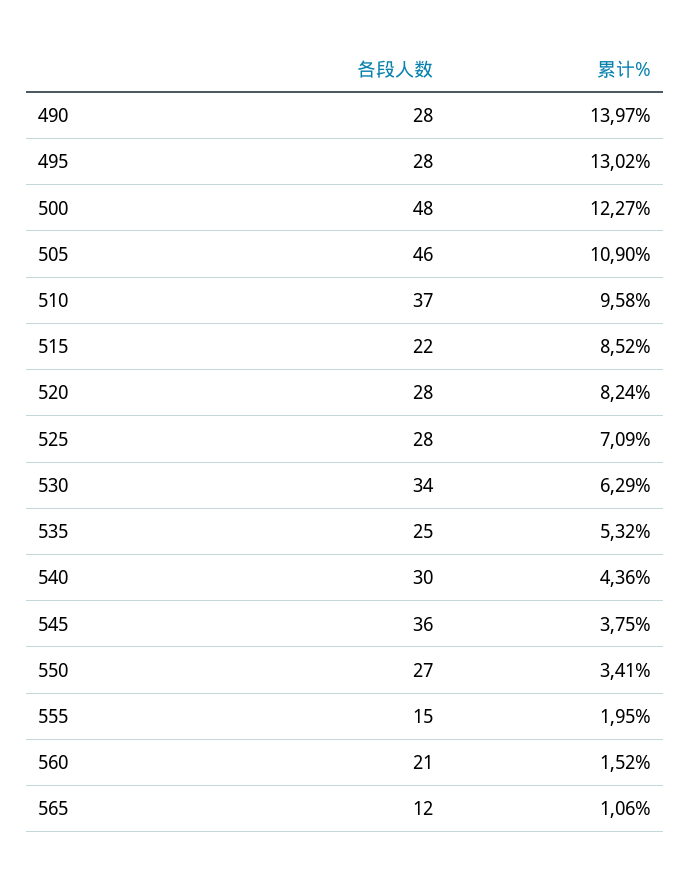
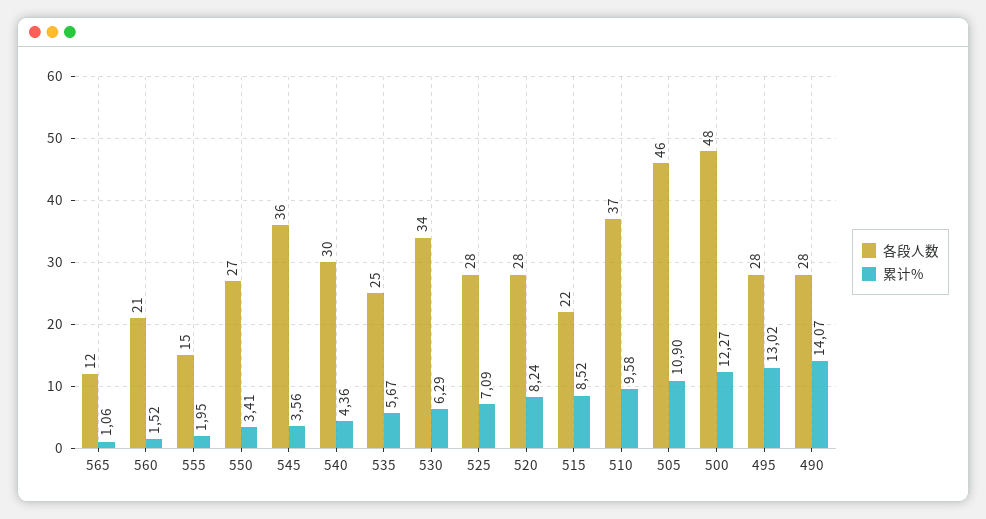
累计%, 490: 13.97 -> 14.07
累计%, 535: 5.32 -> 5.67
累计%, 545: 3.75 -> 3.56

